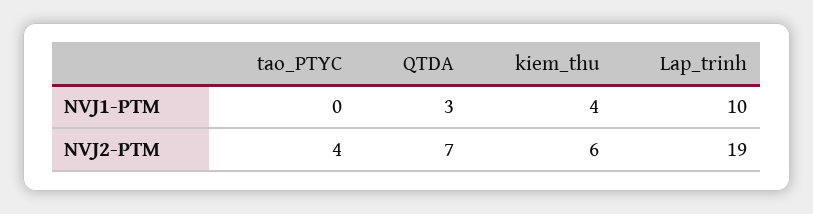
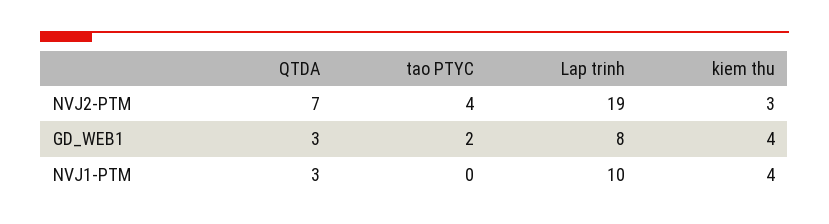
kiem_thu, NVJ2-PTM: 6 -> 3
QTDA, GD_WEB1: none -> 3
tao_PTYC, GD_WEB1: none -> 2
Lap_trinh, GD_WEB1: none -> 8
kiem_thu, GD_WEB1: none -> 4

